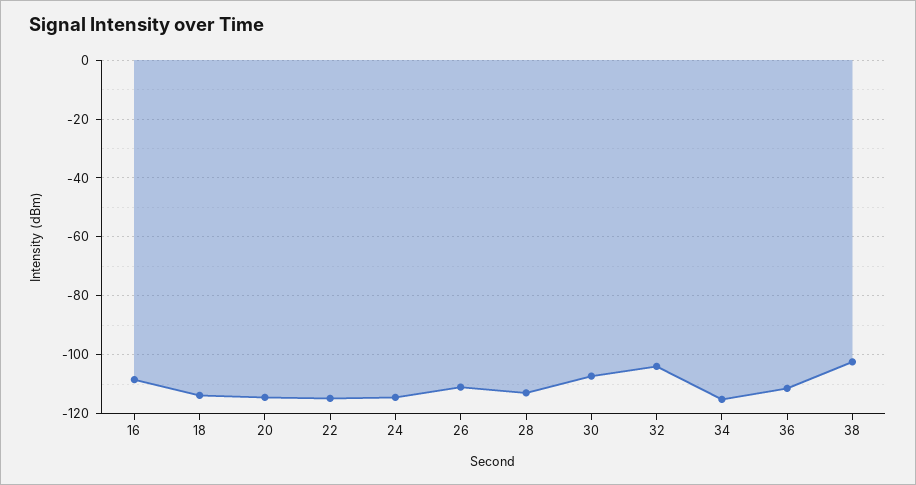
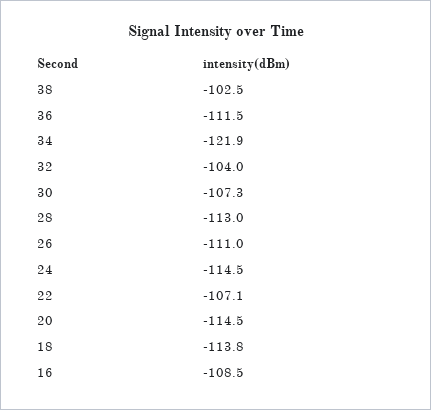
22: -115 -> -107.1
34: -115 -> -121.9

